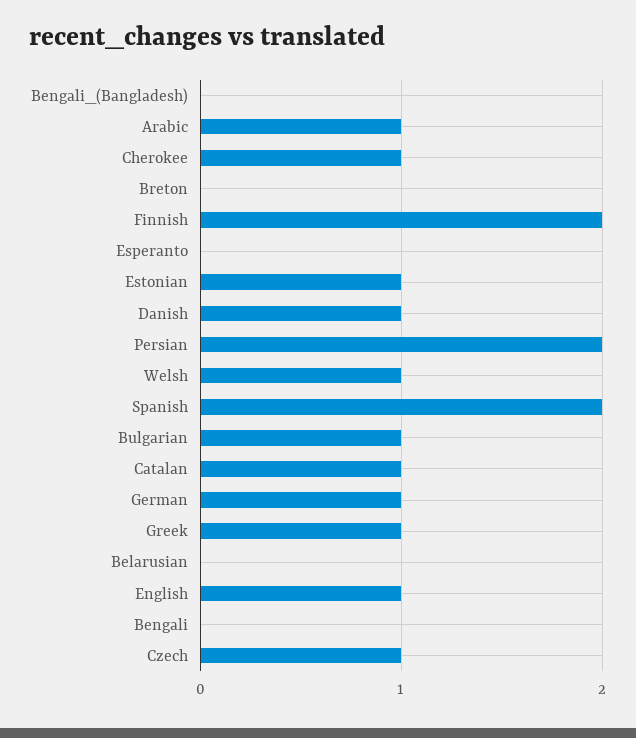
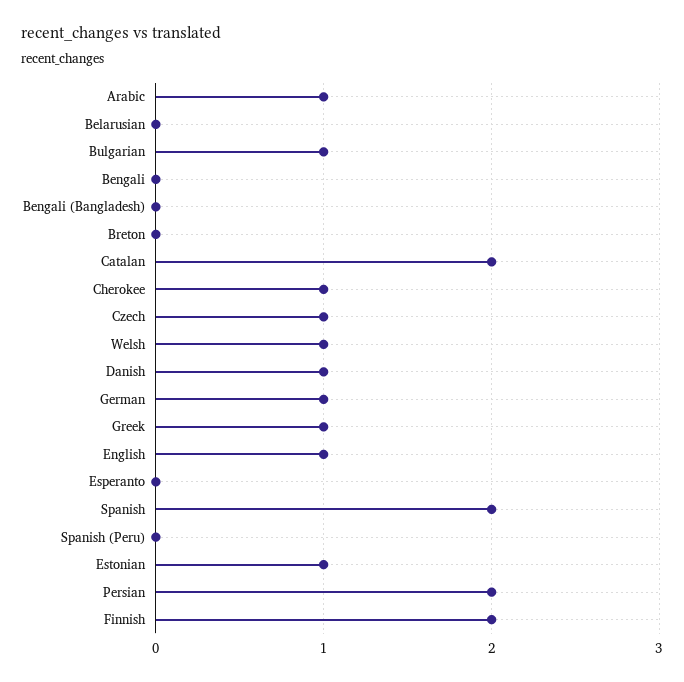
Catalan: 1 -> 2
Spanish (Peru): none -> 0

